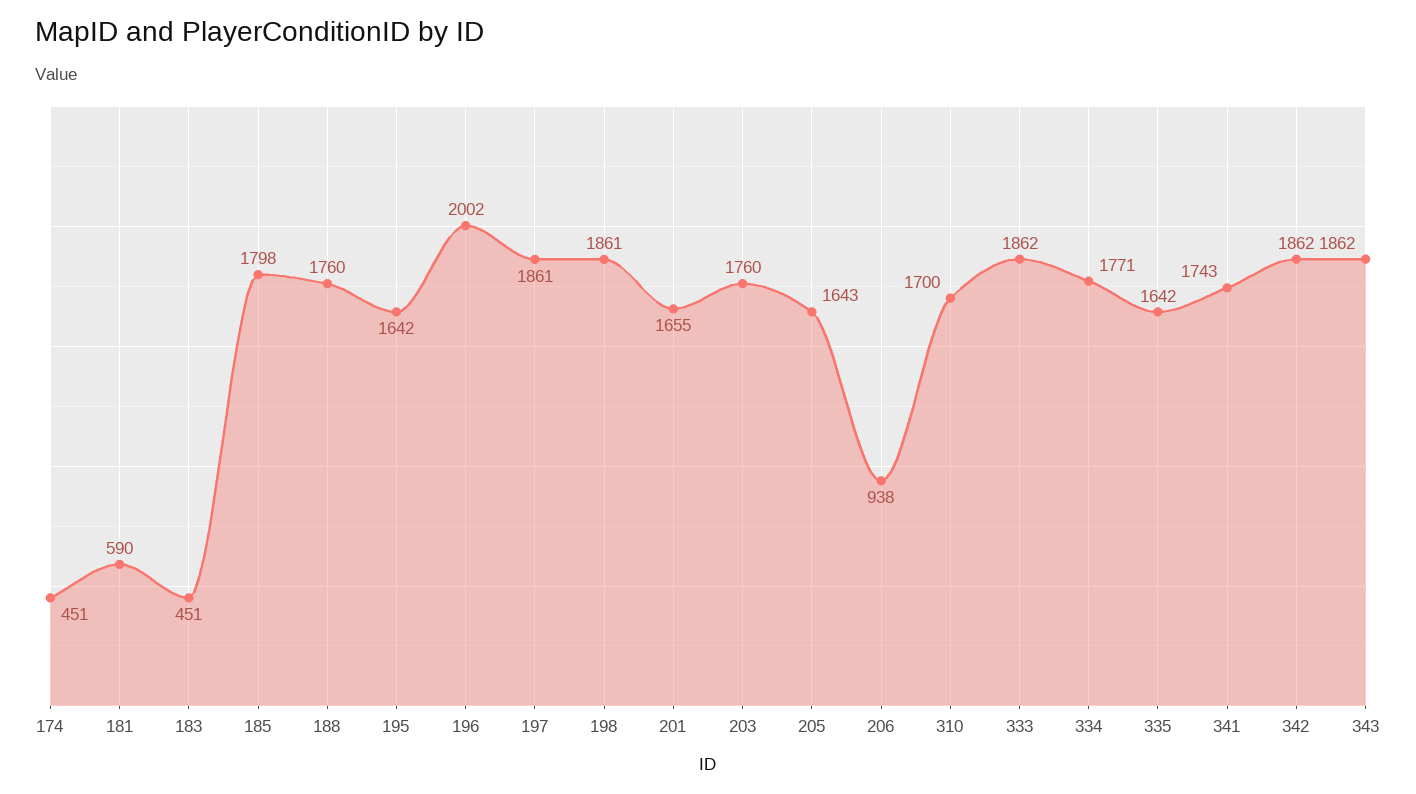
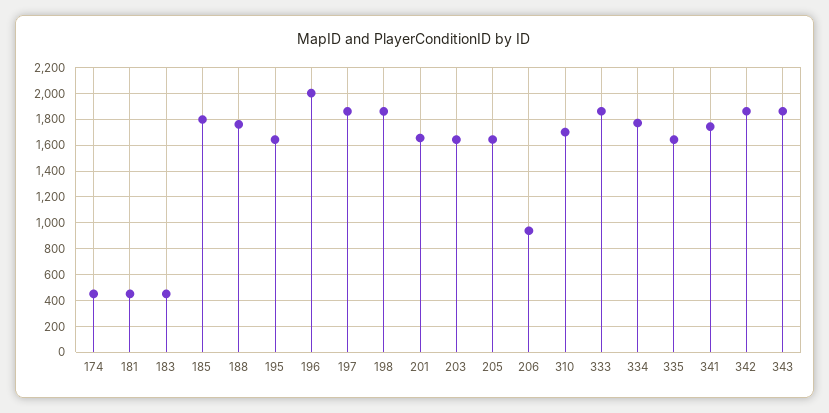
181: 590 -> 450
203: 1760 -> 1650

